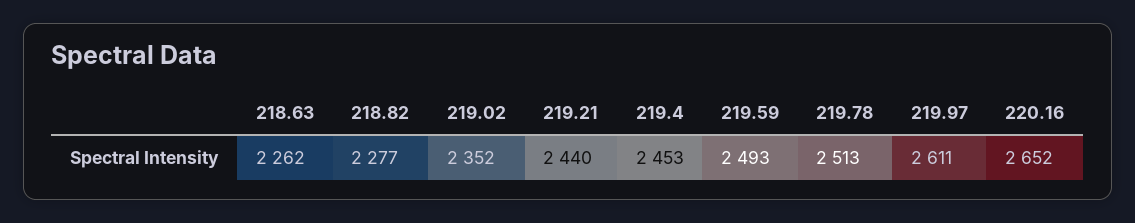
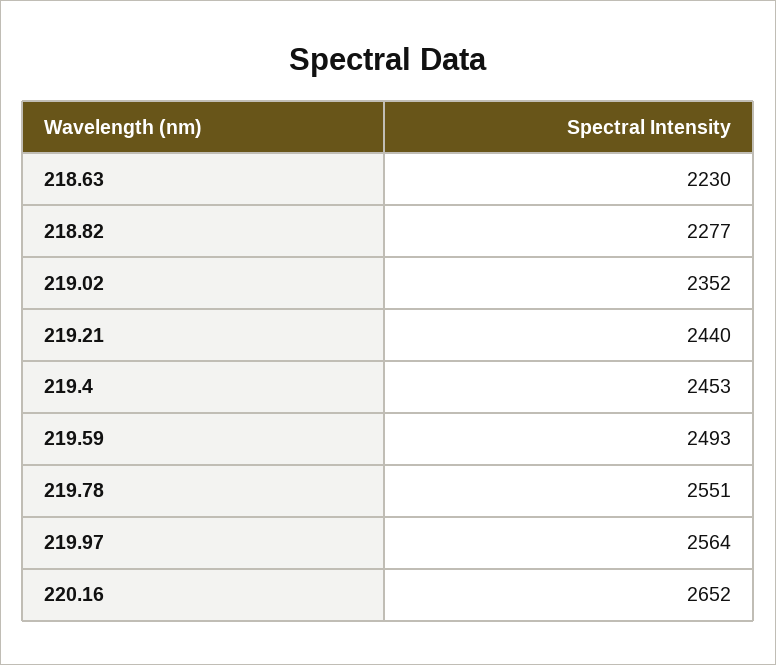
218.63: 2262 -> 2230
219.78: 2513 -> 2551
219.97: 2611 -> 2564

